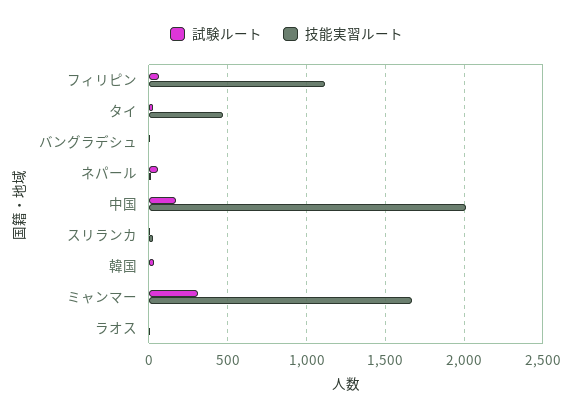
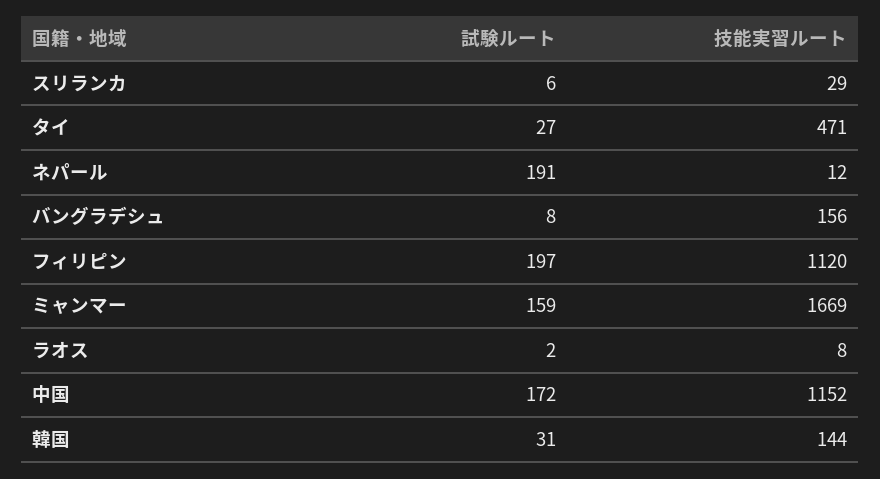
試験ルート, フィリピン: 50 -> 197
技能実習ルート, バングラデシュ: 0 -> 156
試験ルート, ネパール: 50 -> 191
技能実習ルート, 中国: 2000 -> 1152
技能実習ルート, 韓国: 0 -> 144
試験ルート, ミャンマー: 300 -> 159

